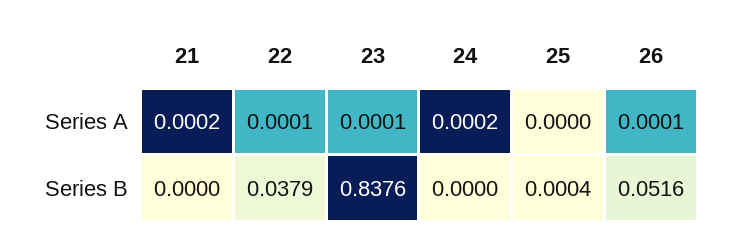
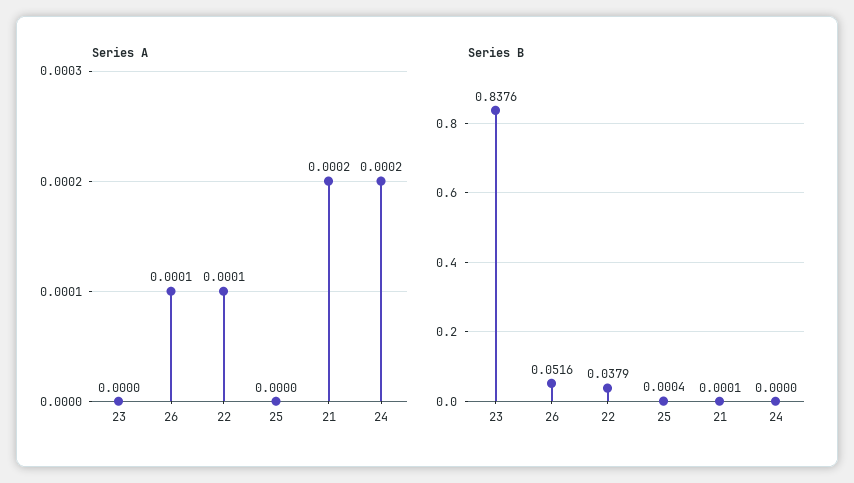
Series A, 23: 0.0001 -> 0
Series B, 21: 0 -> 0.0001

